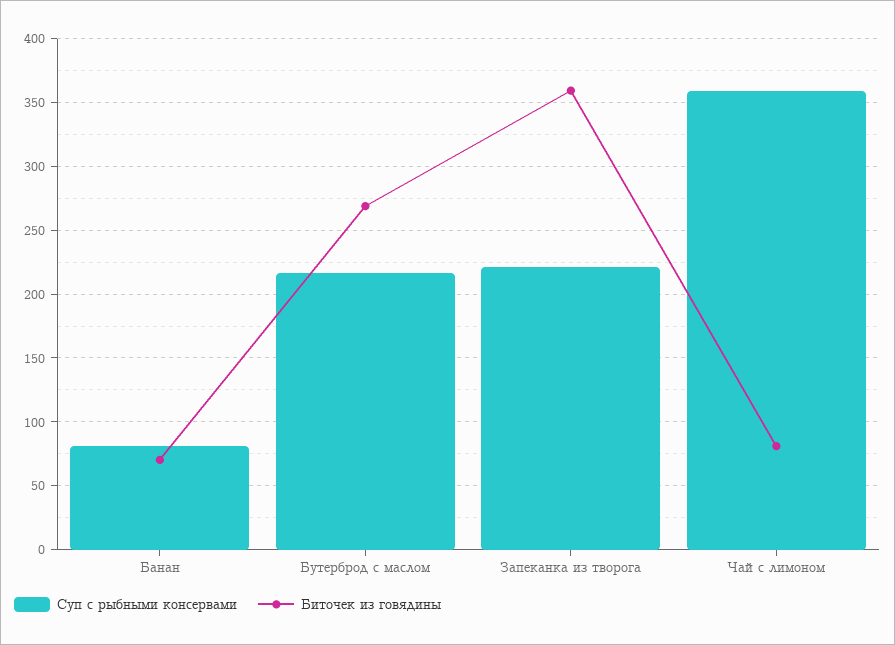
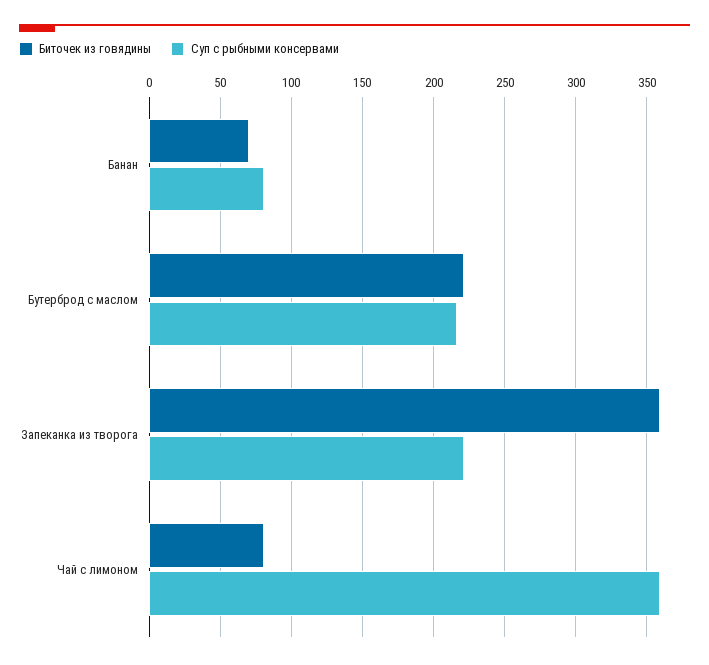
Биточек из говядины, Бутерброд с маслом: 270 -> 220

